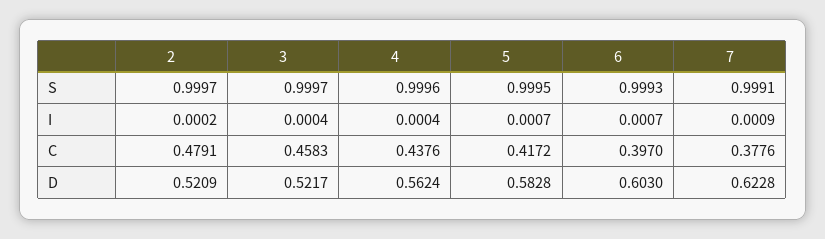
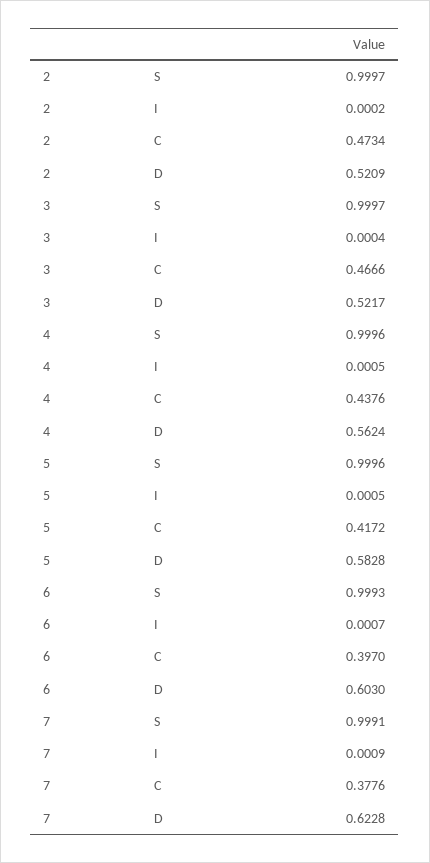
5, S: 0.9995 -> 0.9996
4, I: 0.0004 -> 0.0005
5, I: 0.0007 -> 0.0005
2, C: 0.4791 -> 0.4734
3, C: 0.4583 -> 0.4666

